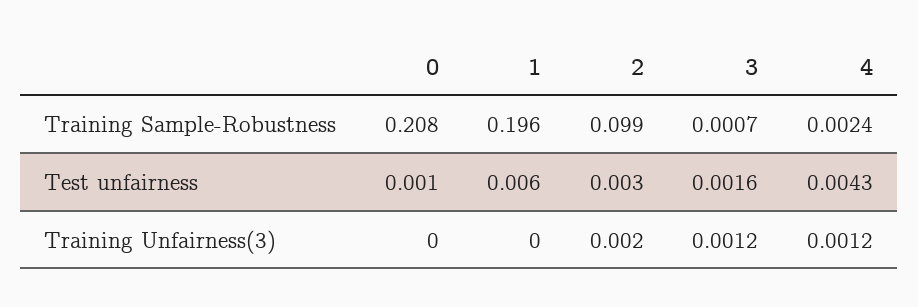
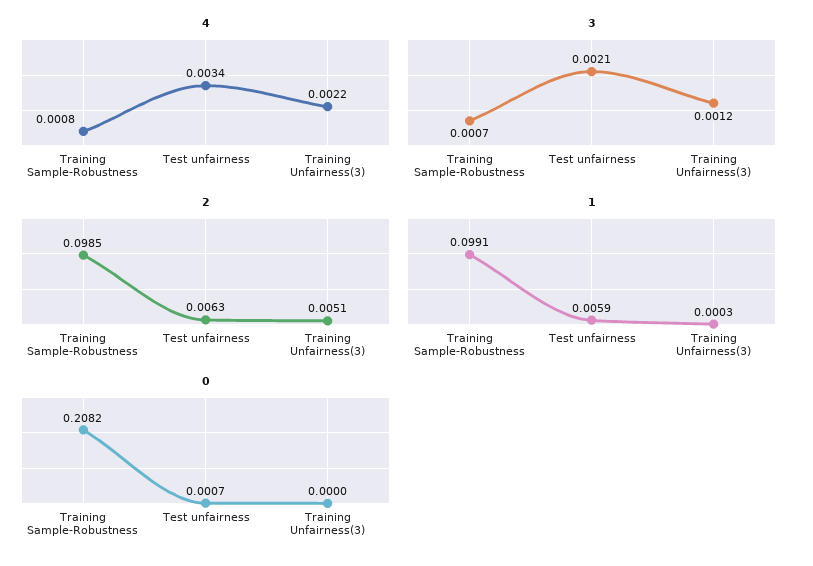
1, Training Sample-Robustness: 0.196 -> 0.0991
4, Training Sample-Robustness: 0.0024 -> 0.0008
2, Test unfairness: 0.003 -> 0.0063
3, Test unfairness: 0.0016 -> 0.0021
4, Test unfairness: 0.0043 -> 0.0034
2, Training Unfairness(3): 0.002 -> 0.0051
4, Training Unfairness(3): 0.0012 -> 0.0022

